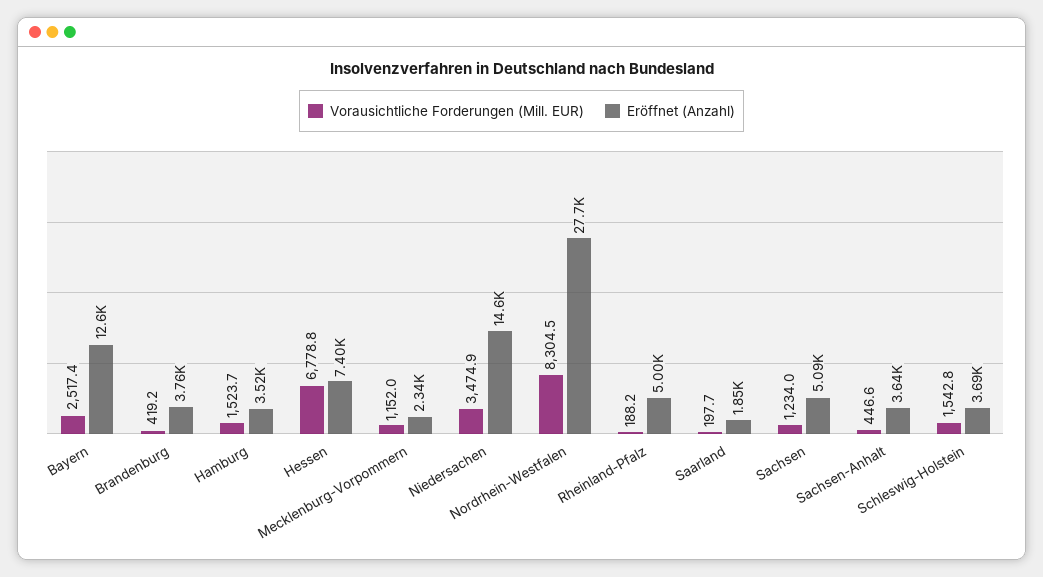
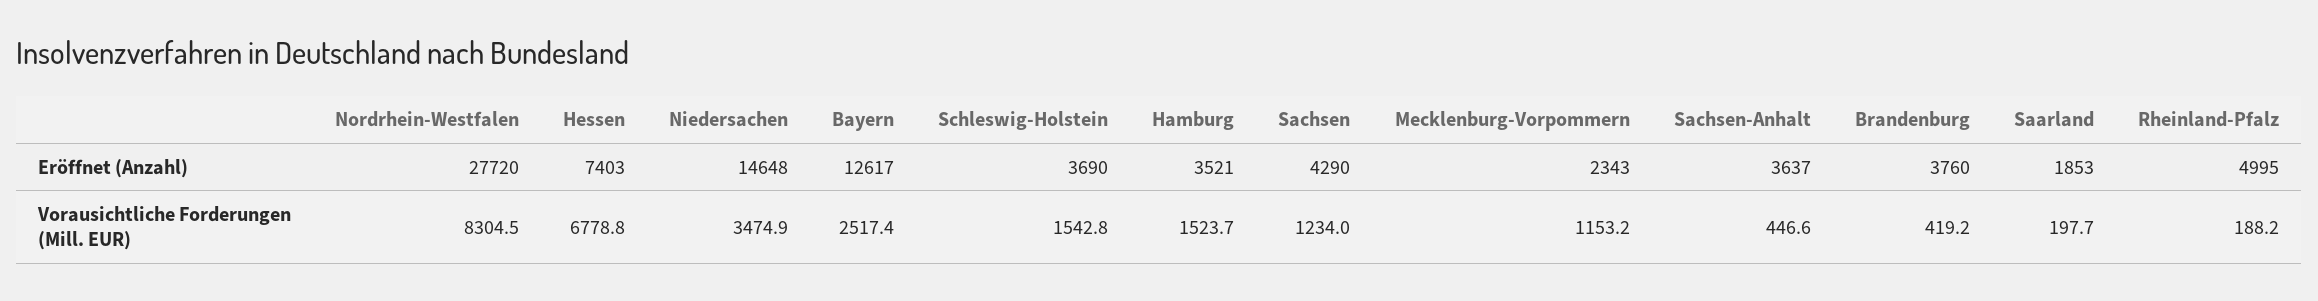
Vorausichtliche Forderungen (Mill. EUR), Mecklenburg-Vorpommern: 1152 -> 1153.2
Eröffnet (Anzahl), Sachsen: 5090 -> 4290

